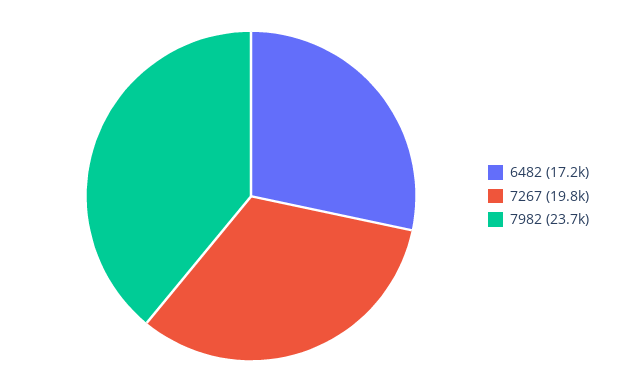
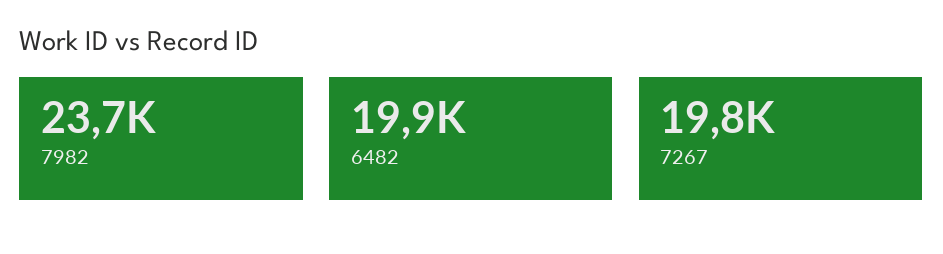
6482: 17200 -> 19900

